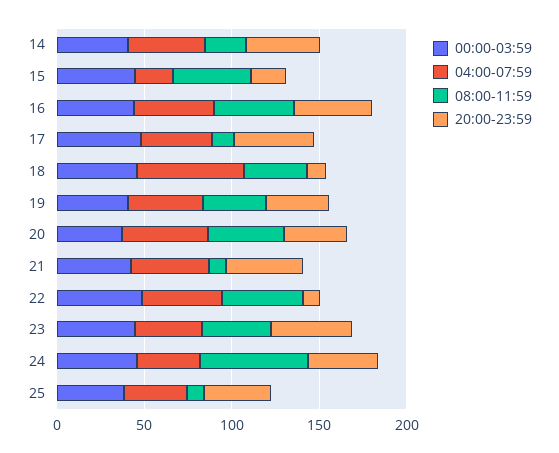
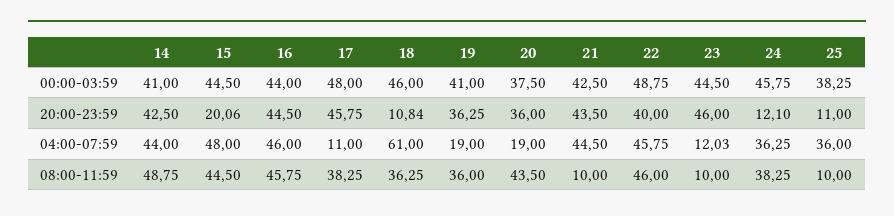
08:00-11:59, 14: 20 -> 48.75
04:00-07:59, 15: 20 -> 48
04:00-07:59, 17: 40 -> 11
08:00-11:59, 17: 10 -> 38.25
04:00-07:59, 19: 40 -> 19
04:00-07:59, 20: 50 -> 19
20:00-23:59, 22: 10 -> 40
04:00-07:59, 23: 40 -> 12.03
08:00-11:59, 23: 40 -> 10
08:00-11:59, 24: 60 -> 38.25
20:00-23:59, 24: 40 -> 12.1
20:00-23:59, 25: 40 -> 11

